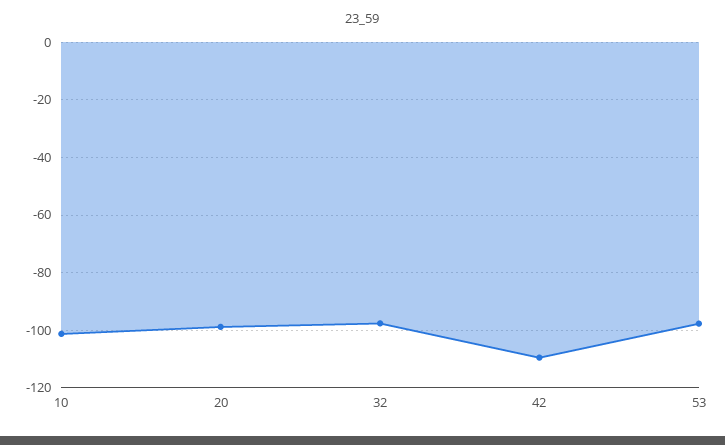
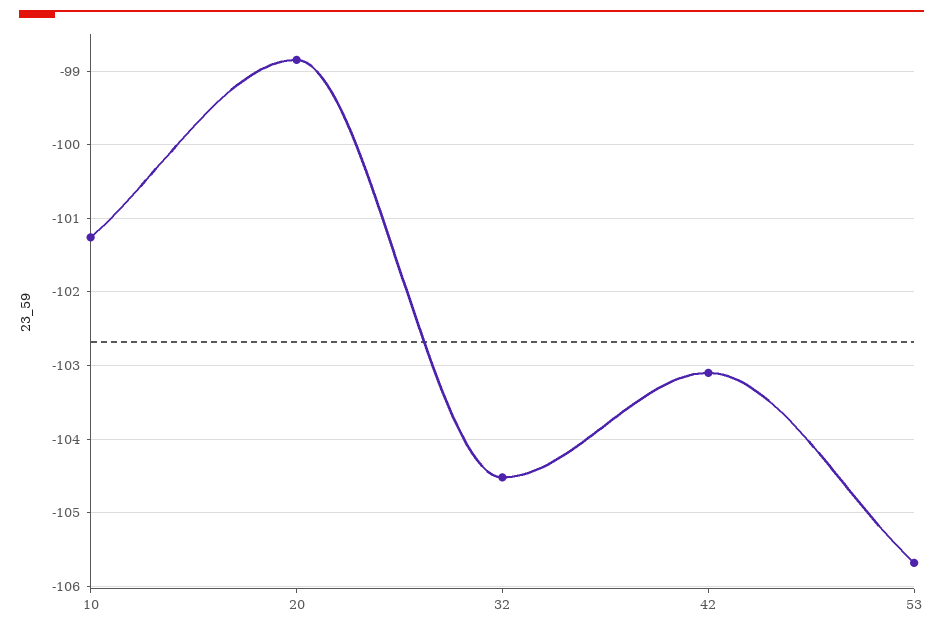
32: -97.5 -> -104.5
42: -110 -> -103.1
53: -97.5 -> -105.7

